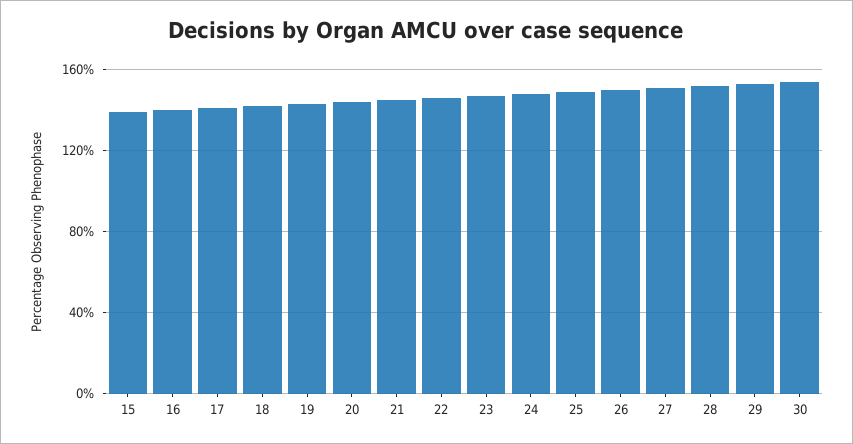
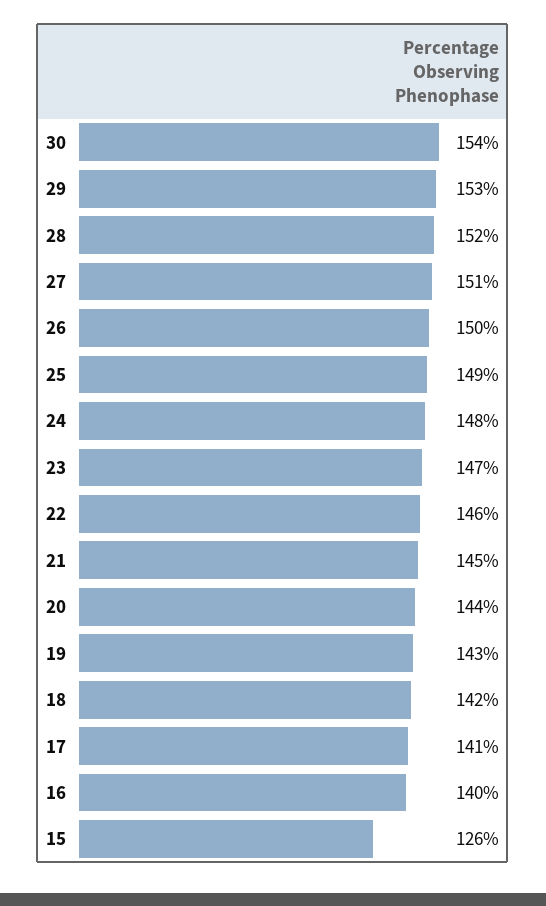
15: 140 -> 126

